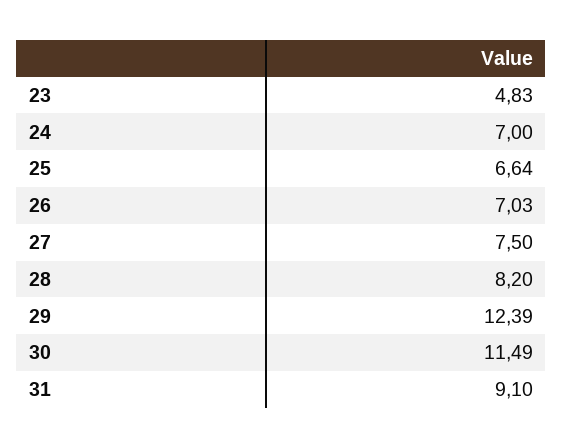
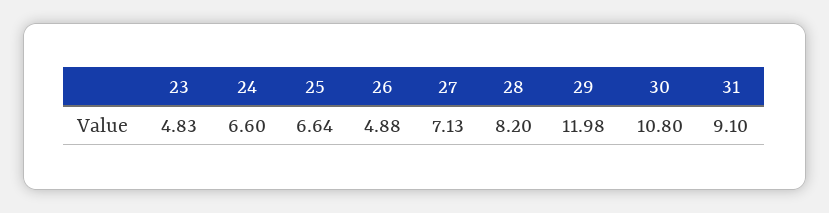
24: 7 -> 6.6
26: 7.03 -> 4.88
27: 7.5 -> 7.13
29: 12.39 -> 11.98
30: 11.49 -> 10.8

